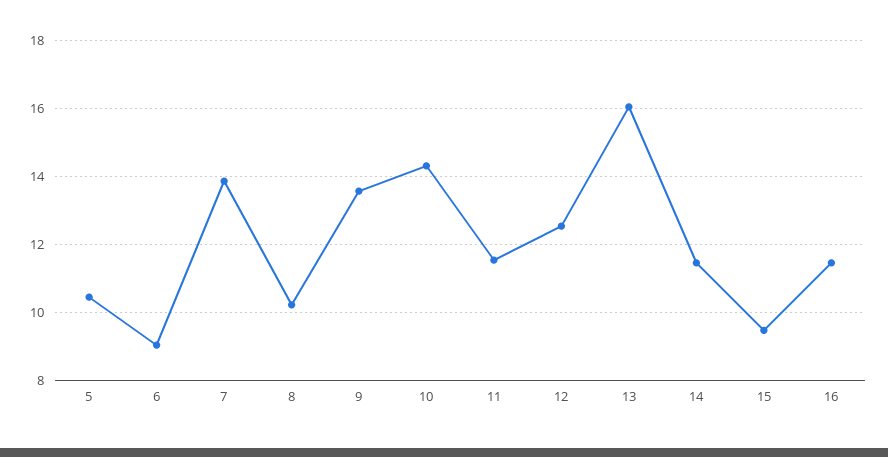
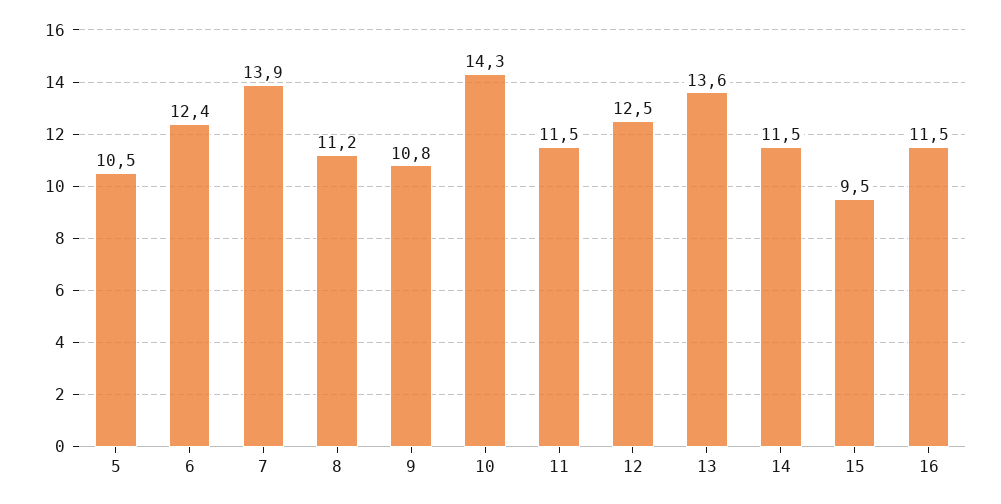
6: 9 -> 12.4
8: 10.2 -> 11.2
9: 13.6 -> 10.8
13: 16 -> 13.6

